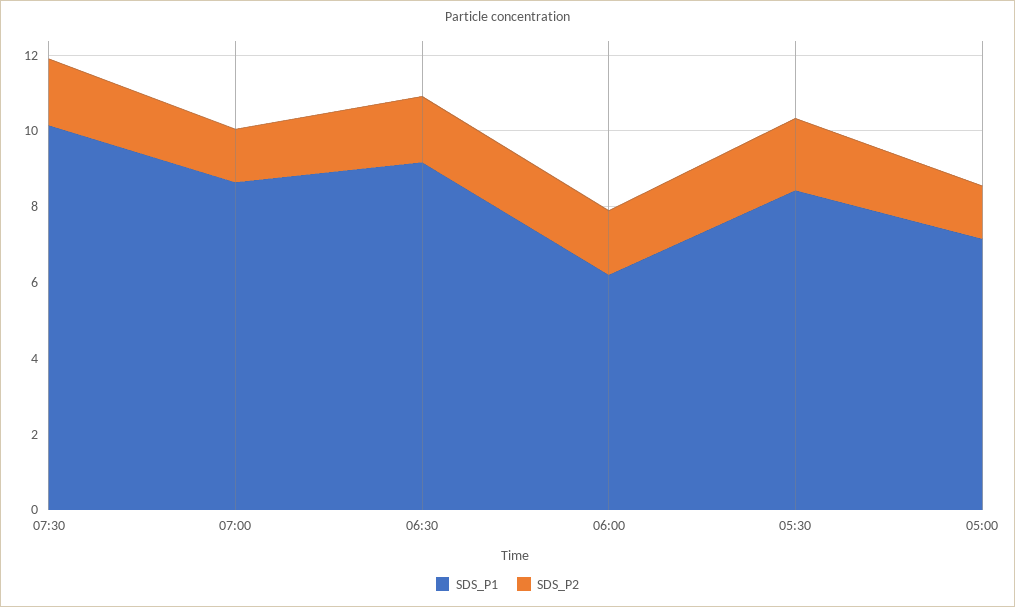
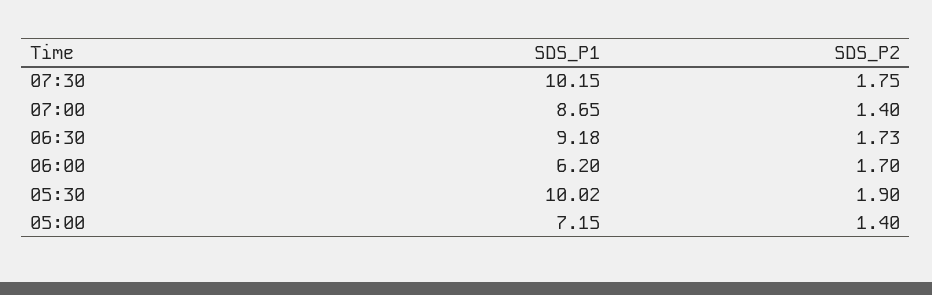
SDS_P1, 05:30: 8.5 -> 10.02

